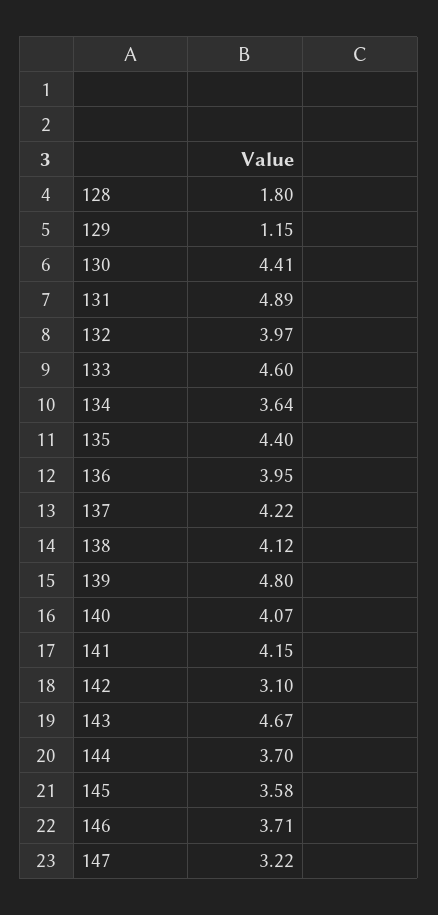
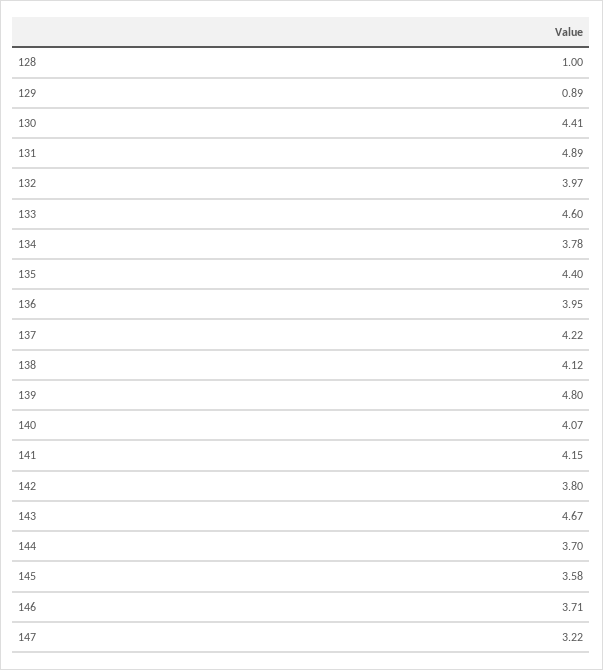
128: 1.8 -> 1
129: 1.15 -> 0.89
134: 3.64 -> 3.78
142: 3.1 -> 3.8

